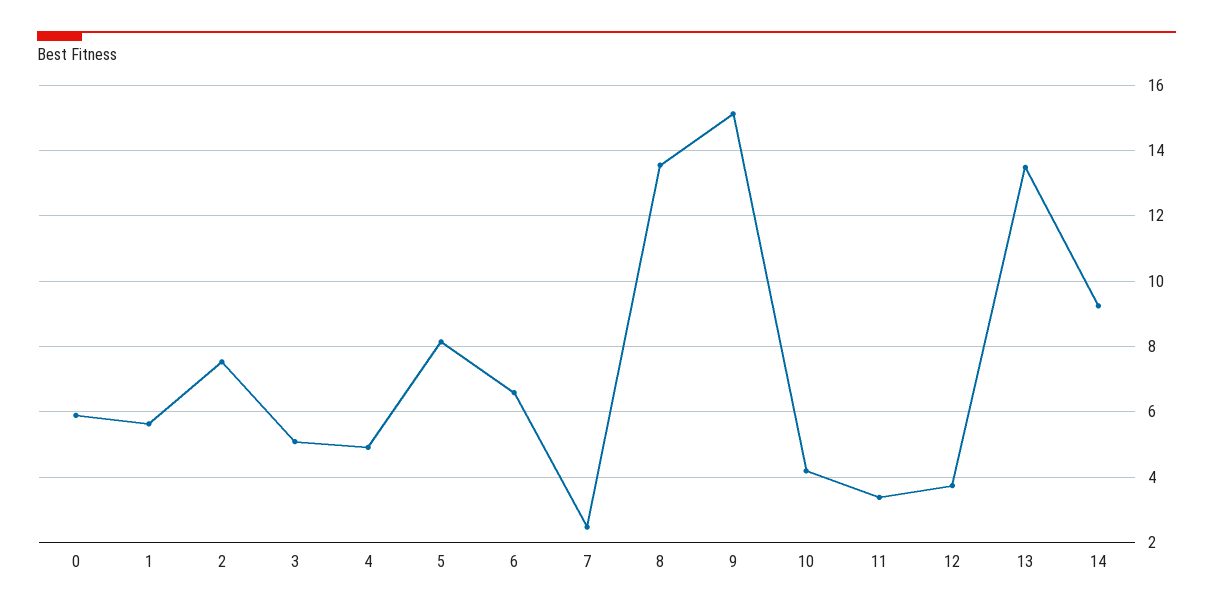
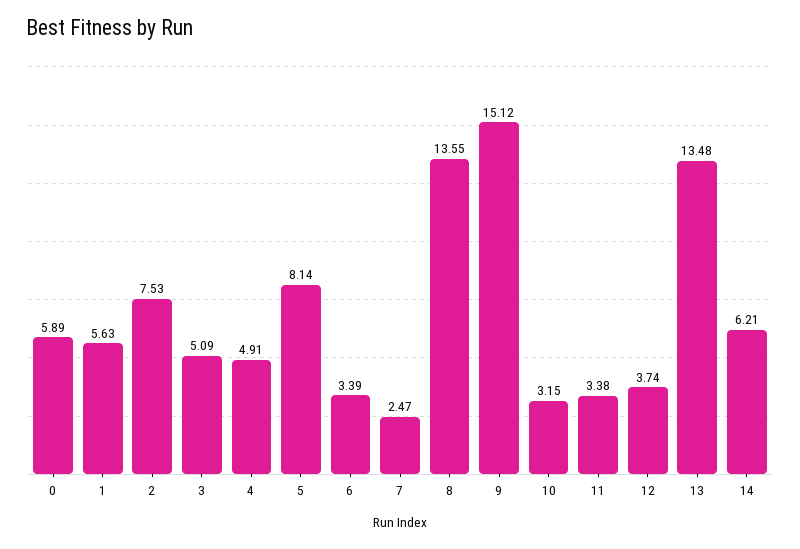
6: 6.6 -> 3.39
10: 4.2 -> 3.15
14: 9.2 -> 6.21

